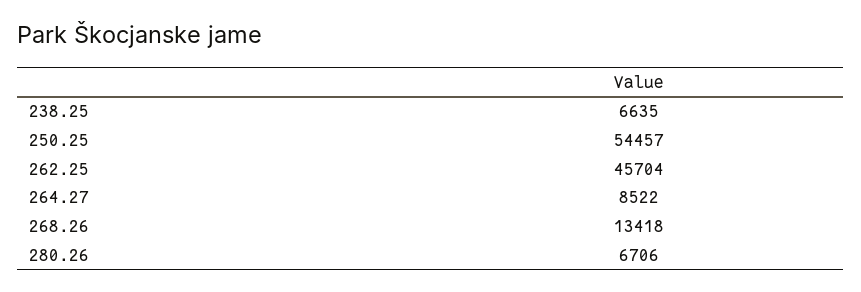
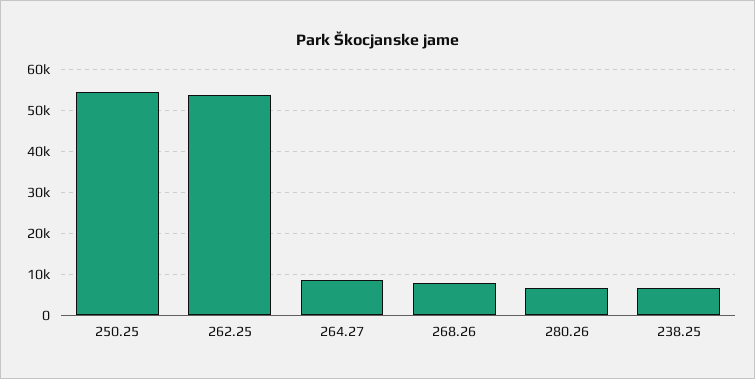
262.25: 45704 -> 54000
268.26: 13418 -> 8000

